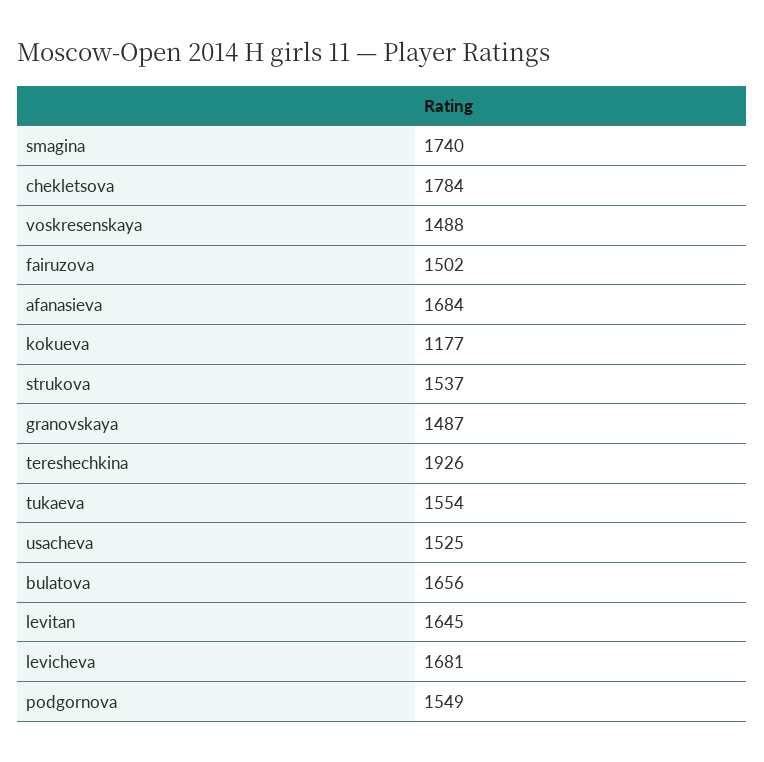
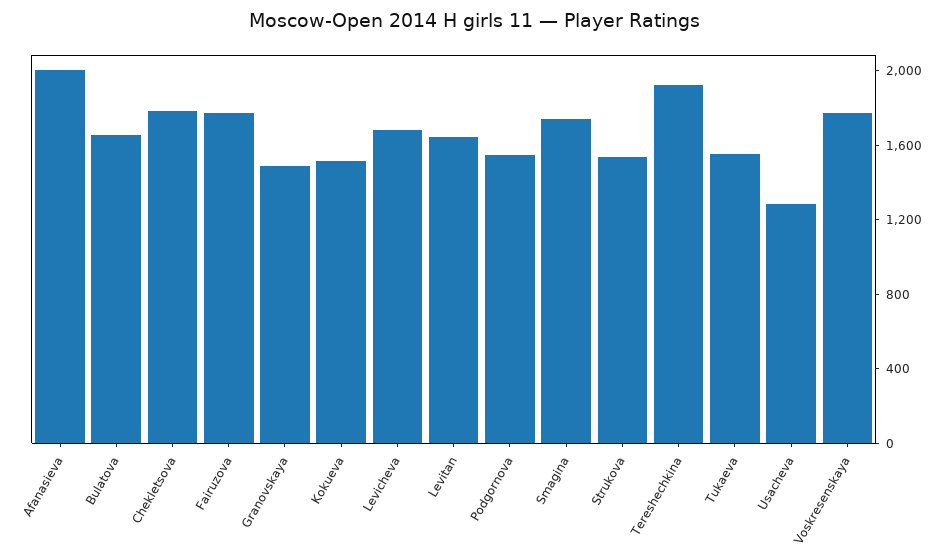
voskresenskaya: 1488 -> 1800
fairuzova: 1502 -> 1800
afanasieva: 1684 -> 2000
kokueva: 1177 -> 1500
usacheva: 1525 -> 1300

